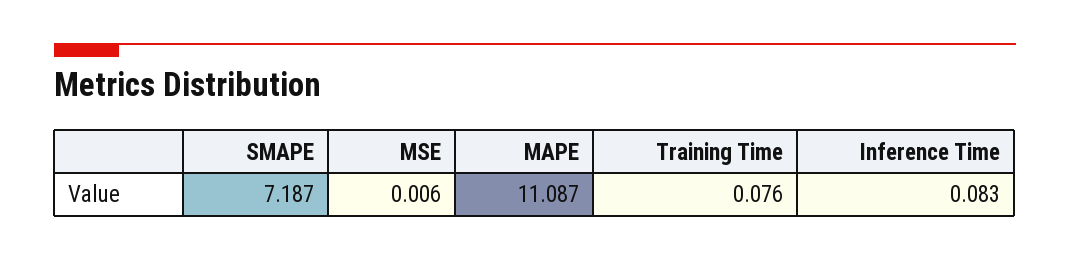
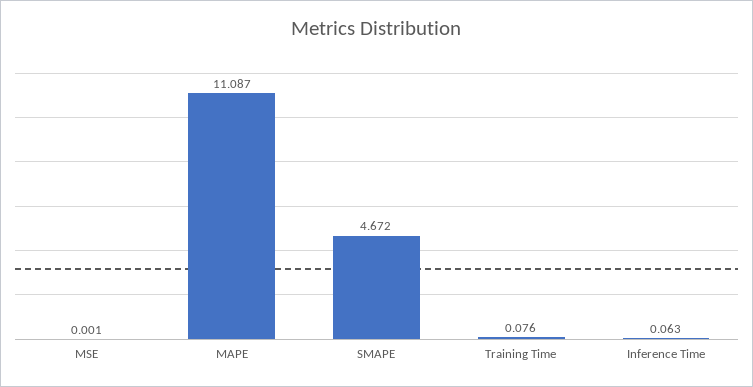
SMAPE: 7.187 -> 4.672
MSE: 0.006 -> 0.001
Inference Time: 0.083 -> 0.063

